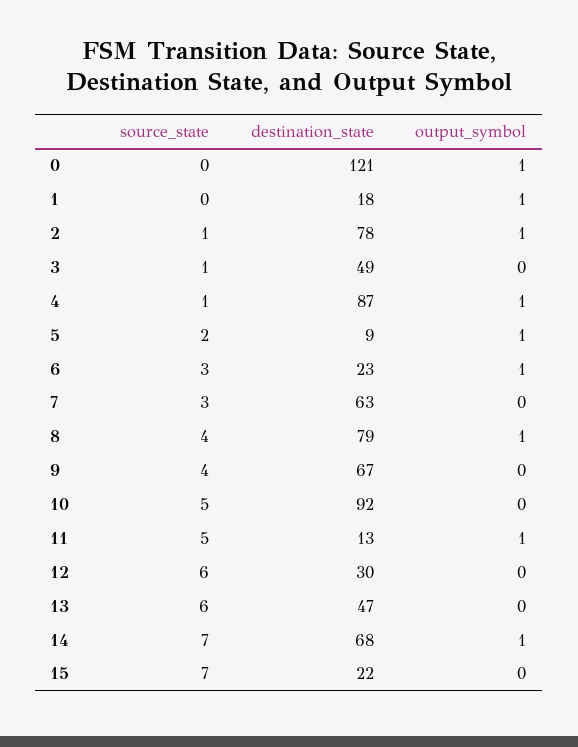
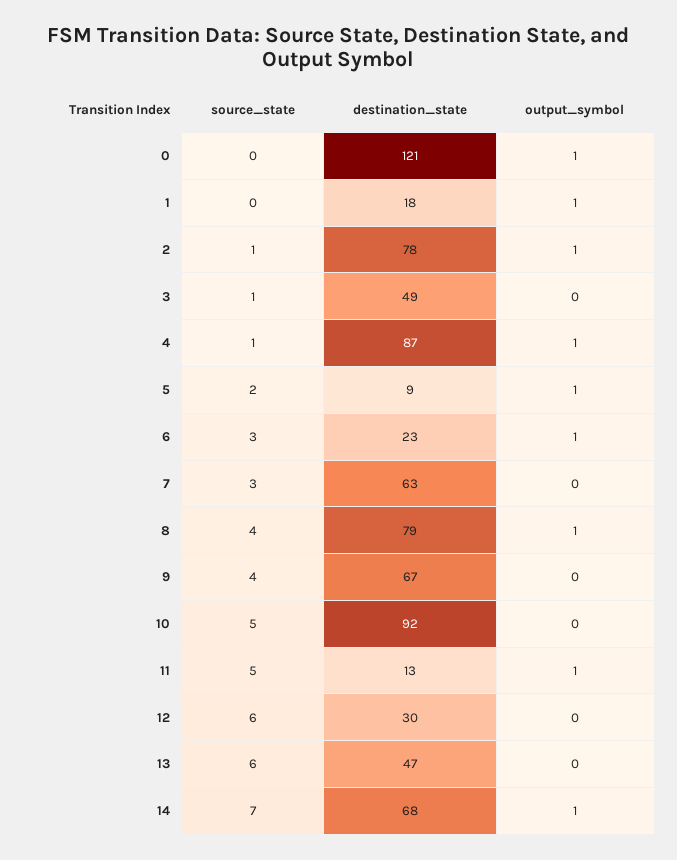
source_state, 15: 7 -> none
destination_state, 15: 22 -> none
output_symbol, 15: 0 -> none

